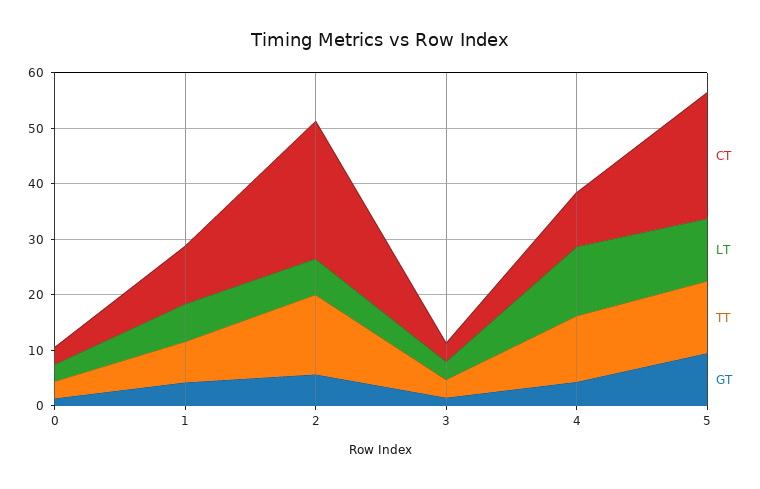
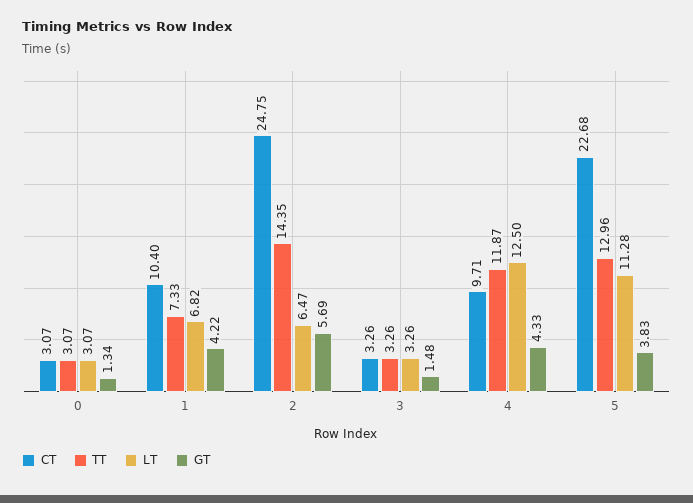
GT, 5: 10 -> 3.83

